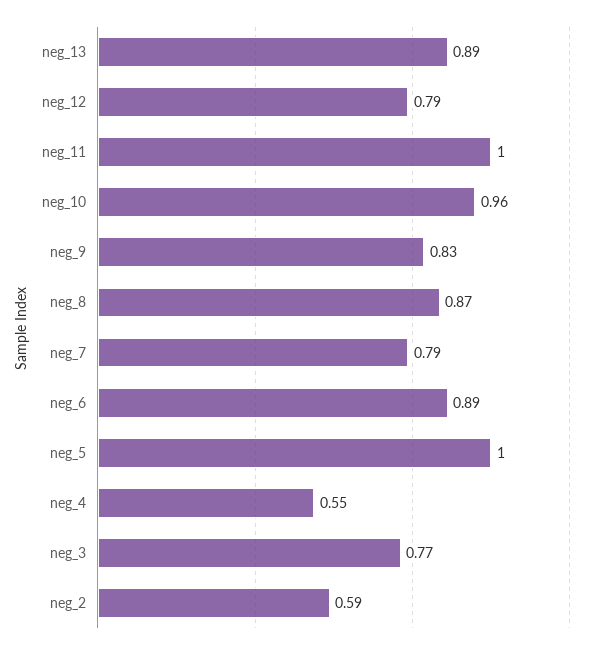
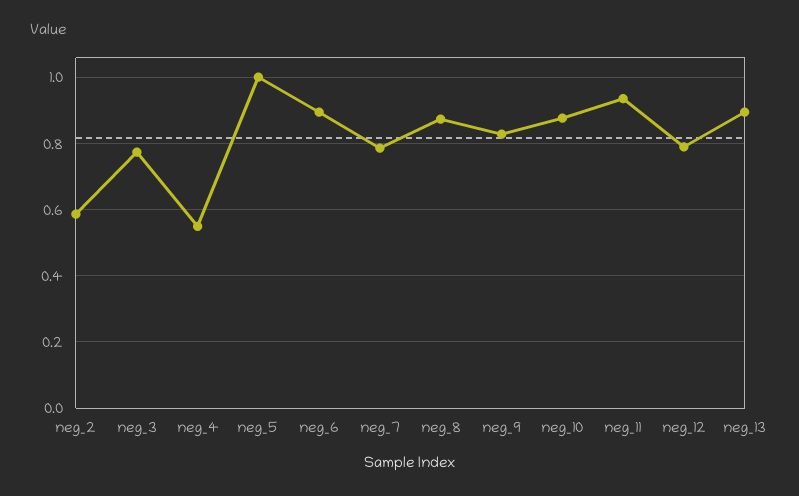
neg_11: 1 -> 0.94
neg_10: 0.96 -> 0.88

